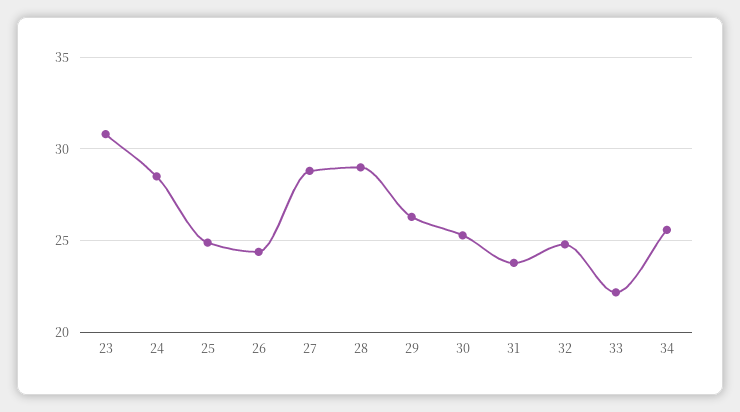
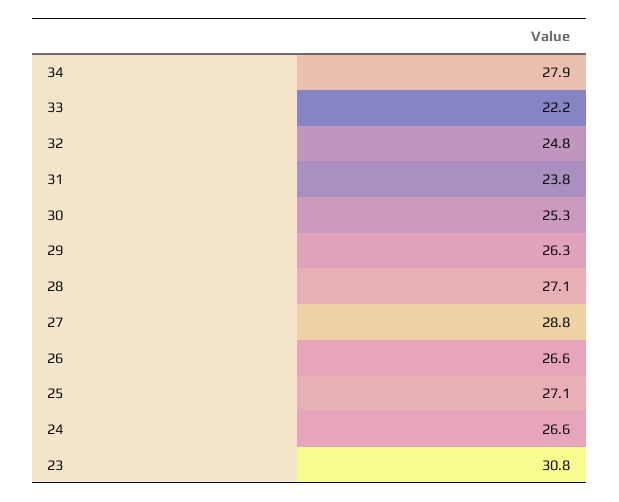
24: 28.5 -> 26.6
25: 25 -> 27.1
26: 24.5 -> 26.6
28: 29 -> 27.1
34: 25.5 -> 27.9

